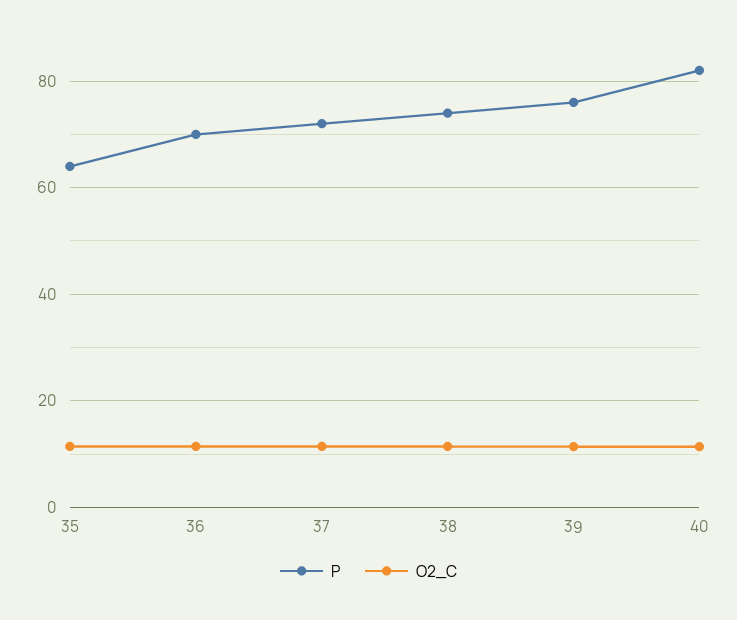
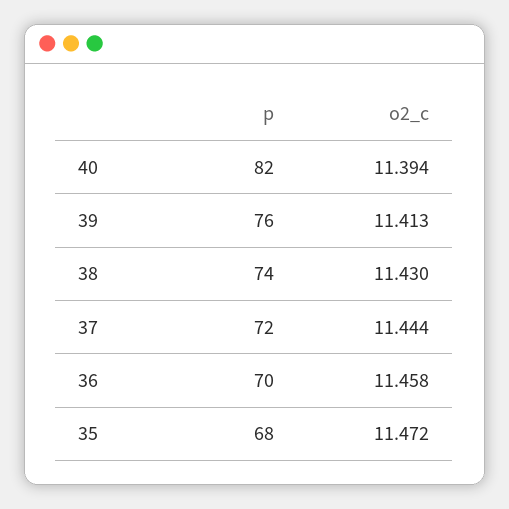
P, 35: 64 -> 68

